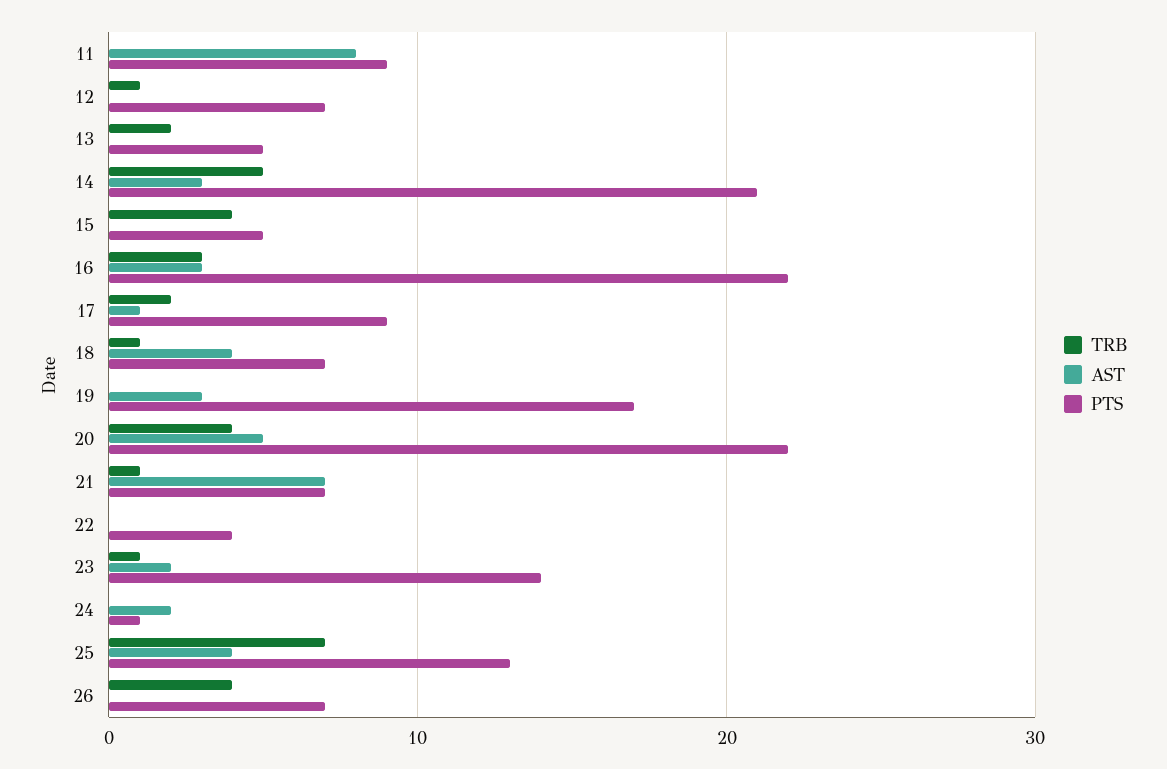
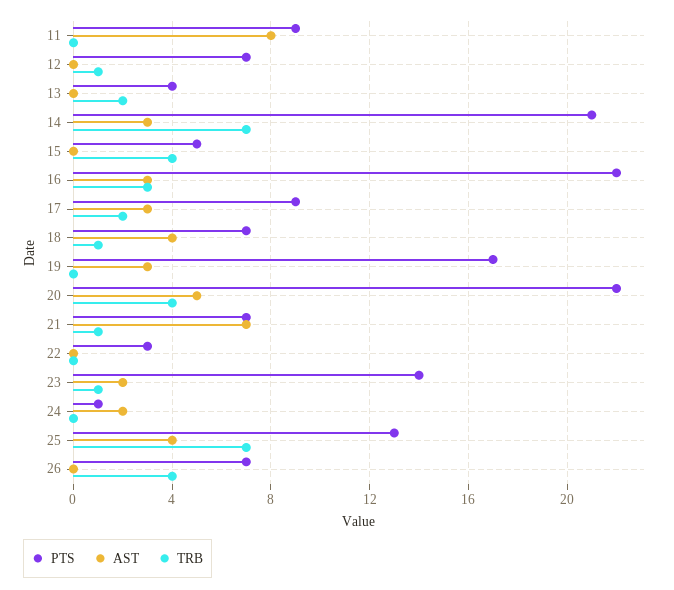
PTS, 13: 5 -> 4
TRB, 14: 5 -> 7
AST, 17: 1 -> 3
PTS, 22: 4 -> 3

